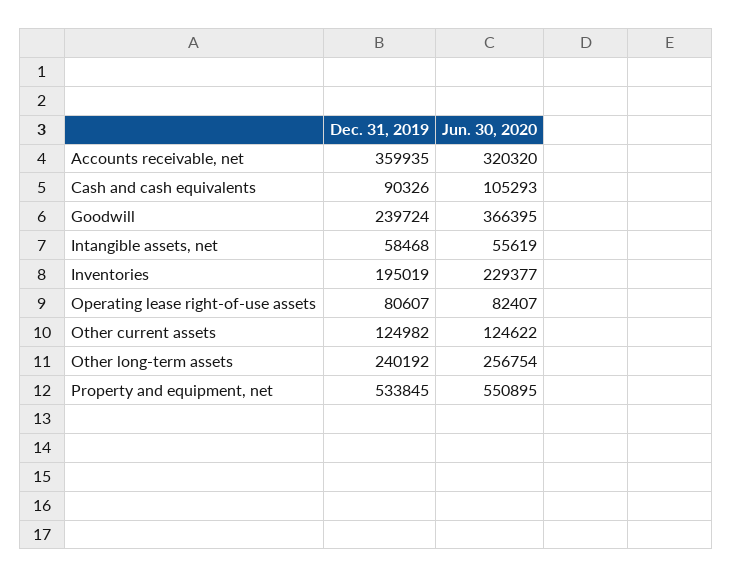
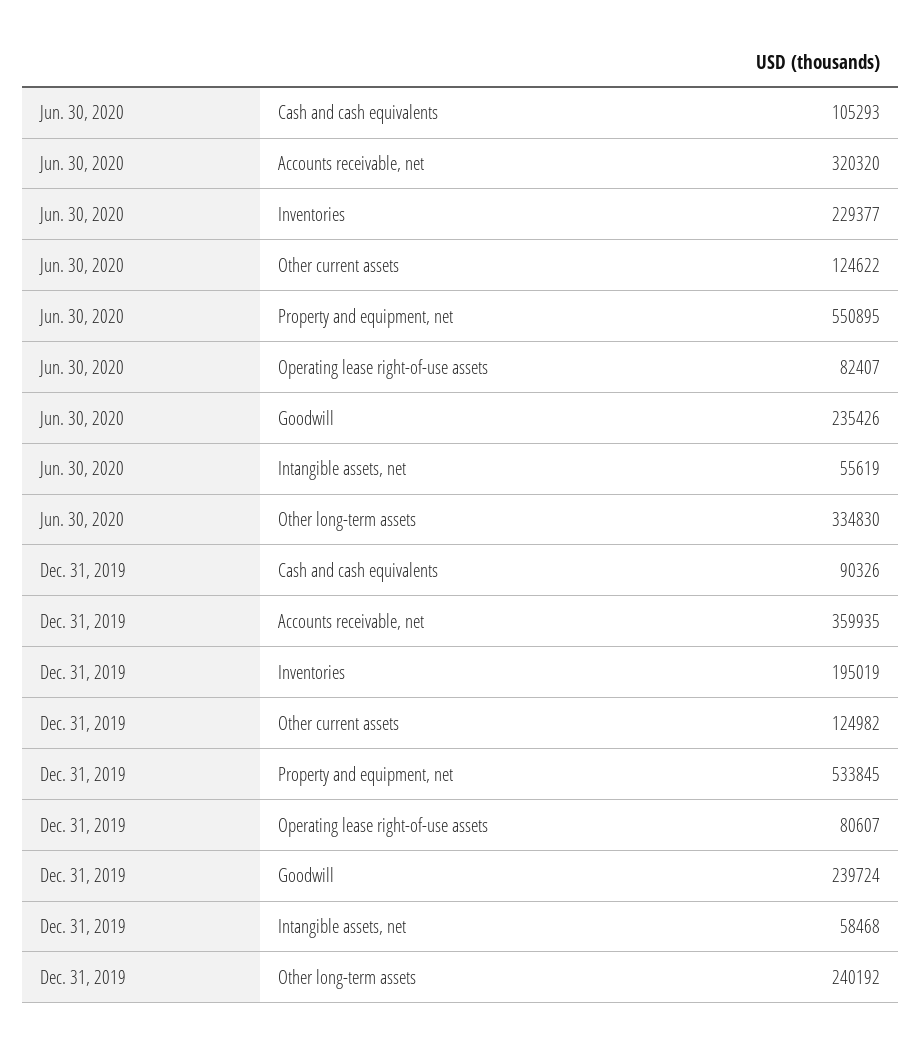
Jun. 30, 2020, Goodwill: 366395 -> 235426
Jun. 30, 2020, Other long-term assets: 256754 -> 334830

